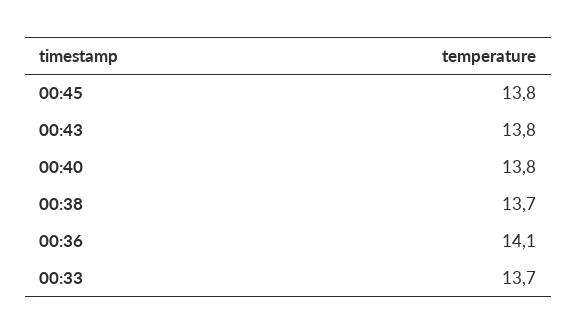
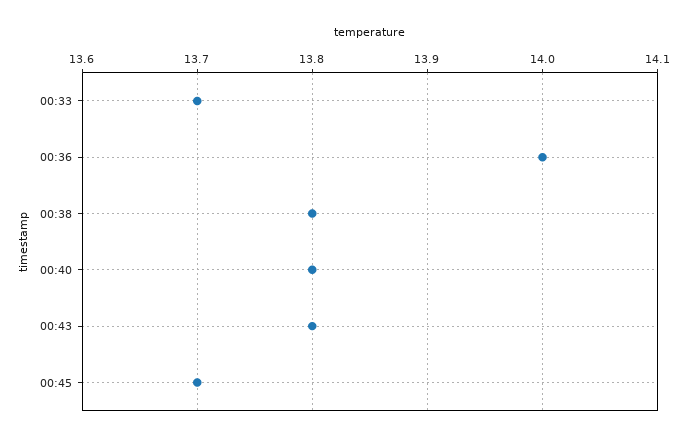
00:45: 13.8 -> 13.7
00:38: 13.7 -> 13.8
00:36: 14.1 -> 14

